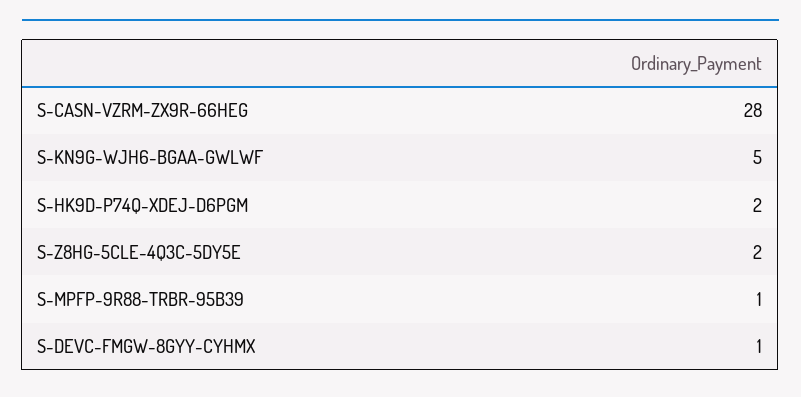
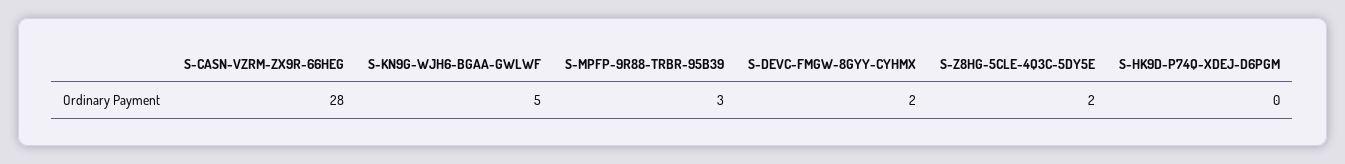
S-HK9D-P74Q-XDEJ-D6PGM: 2 -> 0
S-MPFP-9R88-TRBR-95B39: 1 -> 3
S-DEVC-FMGW-8GYY-CYHMX: 1 -> 2

